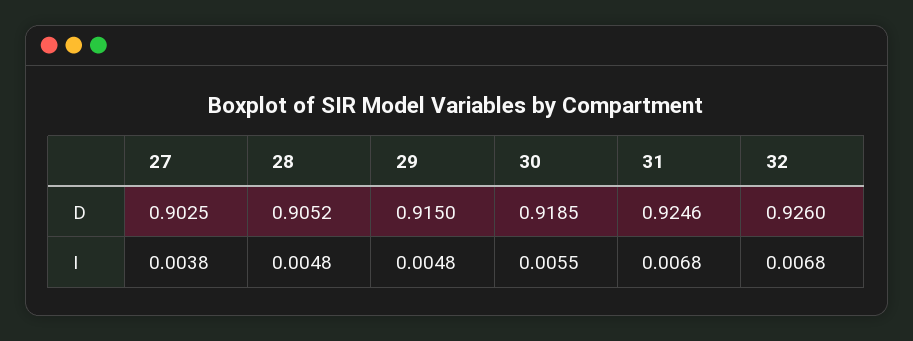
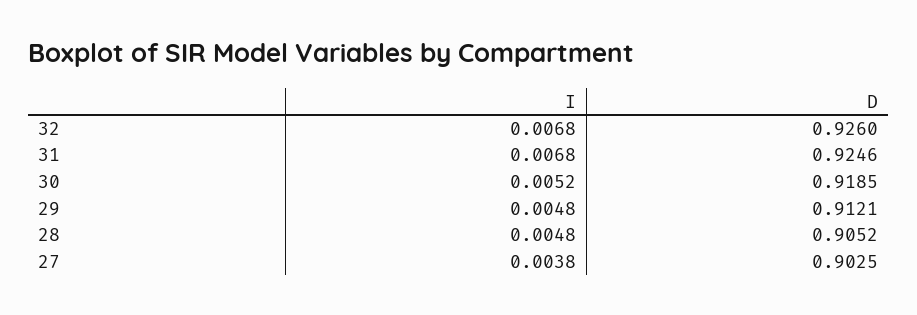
29, D: 0.915 -> 0.9121
30, I: 0.0055 -> 0.0052

